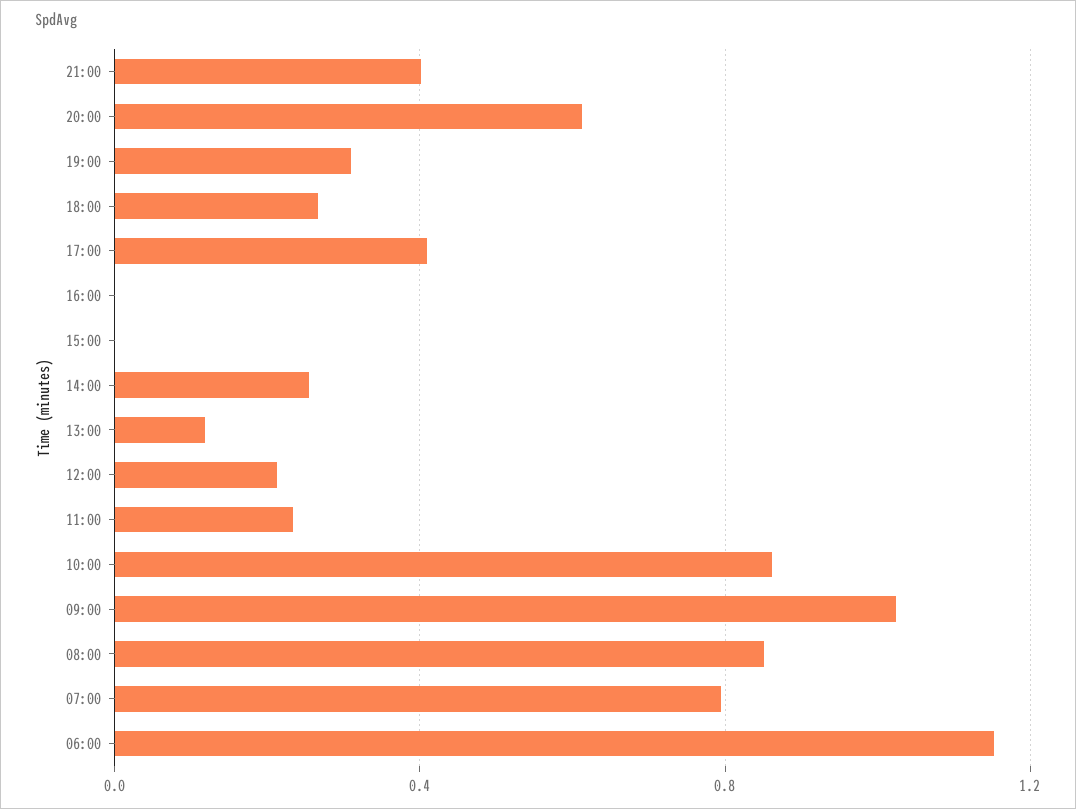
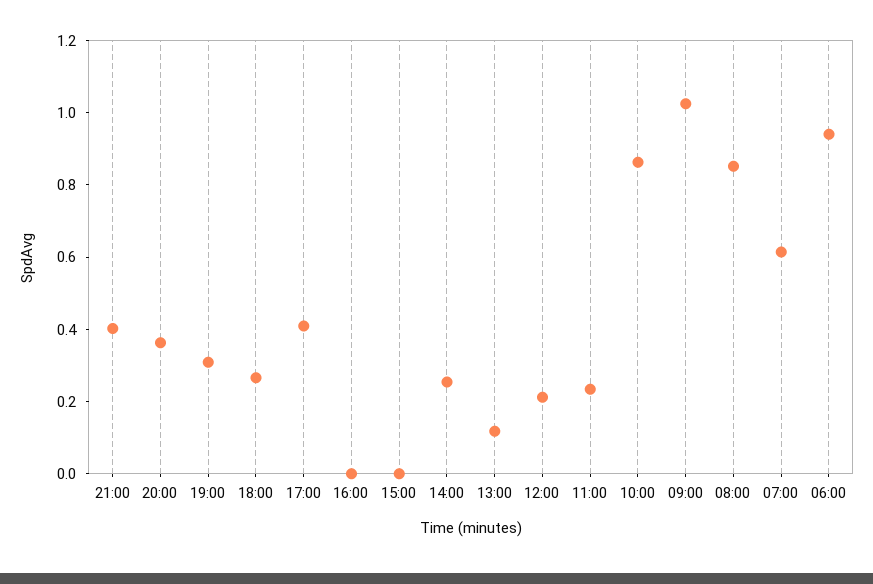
20:00: 0.6 -> 0.35
07:00: 0.8 -> 0.6
06:00: 1.15 -> 0.95

